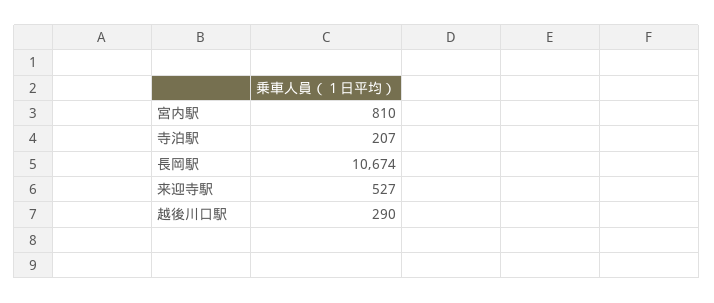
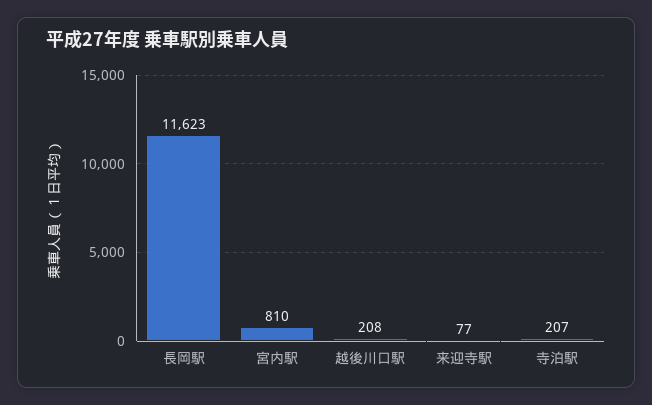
長岡駅: 10674 -> 11623
来迎寺駅: 527 -> 77
越後川口駅: 290 -> 208

